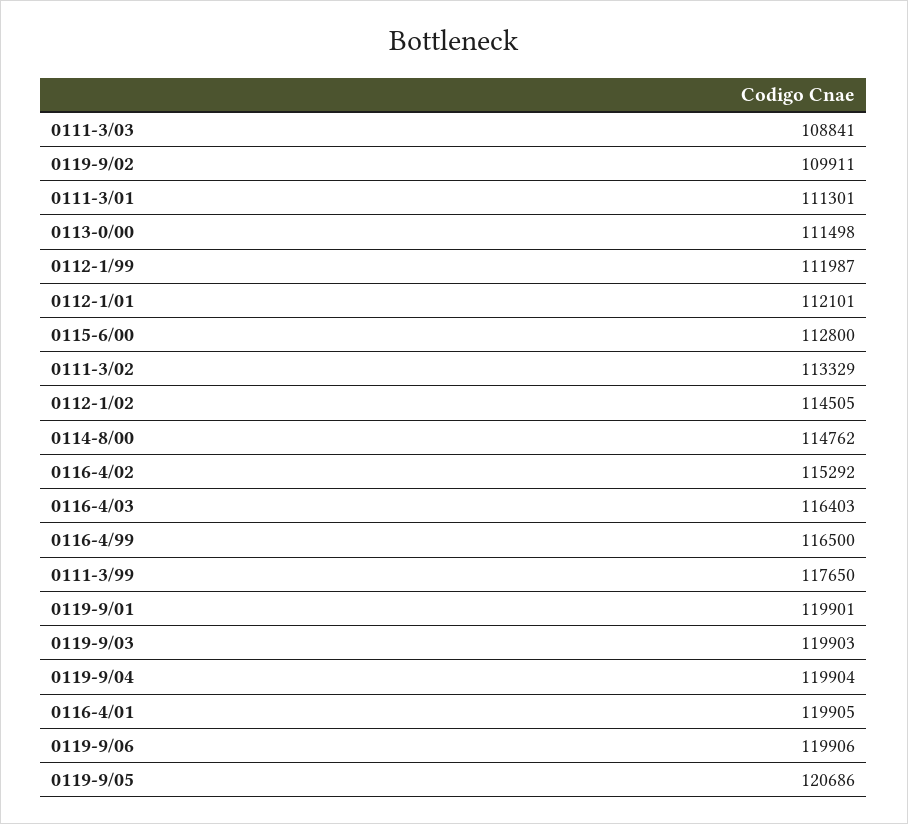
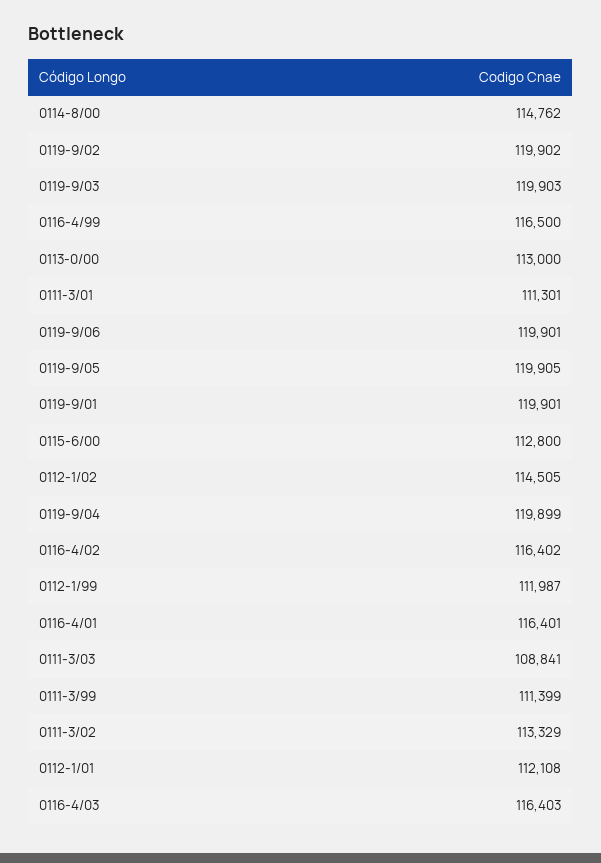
0119-9/02: 109911 -> 119902
0113-0/00: 111498 -> 113000
0112-1/01: 112101 -> 112108
0116-4/02: 115292 -> 116402
0111-3/99: 117650 -> 111399
0119-9/04: 119904 -> 119899
0116-4/01: 119905 -> 116401
0119-9/06: 119906 -> 119901
0119-9/05: 120686 -> 119905

